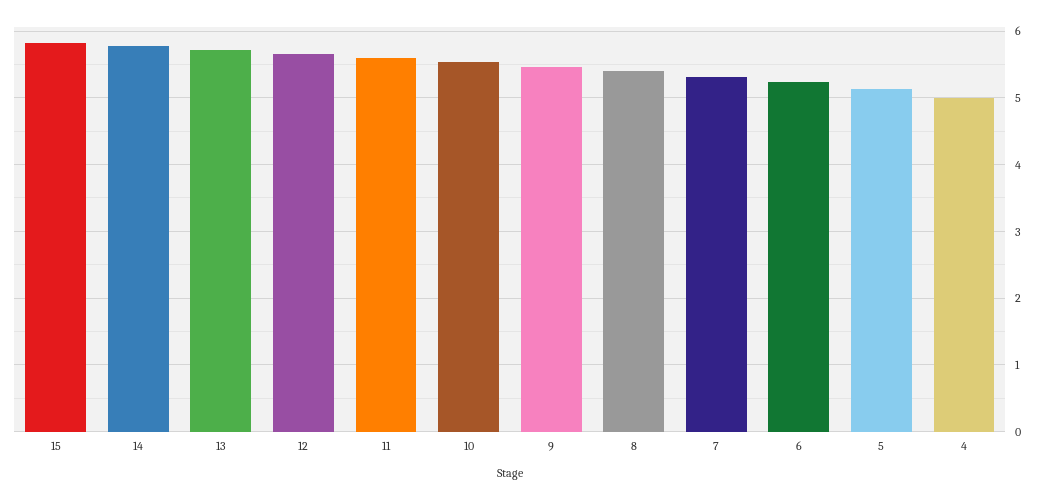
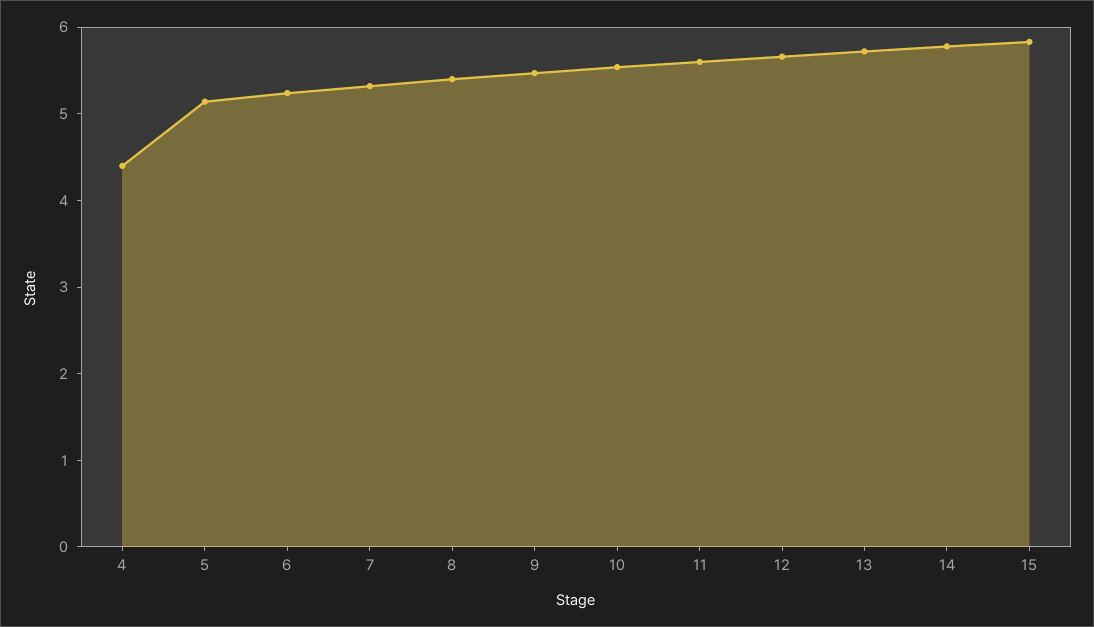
4: 5 -> 4.4

